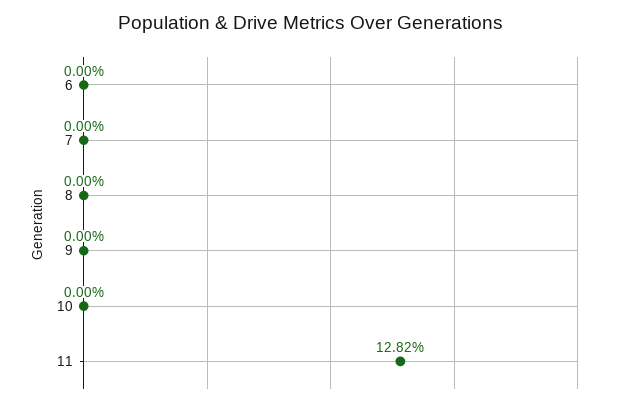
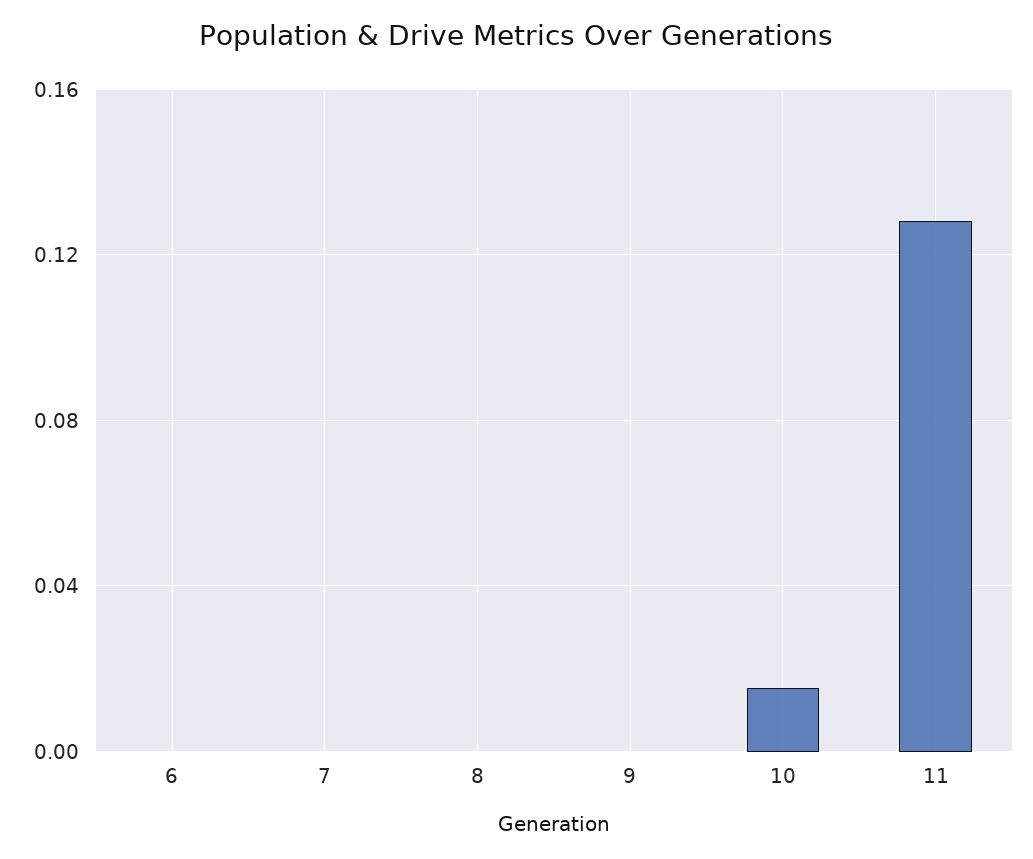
10: 0 -> 0.015

